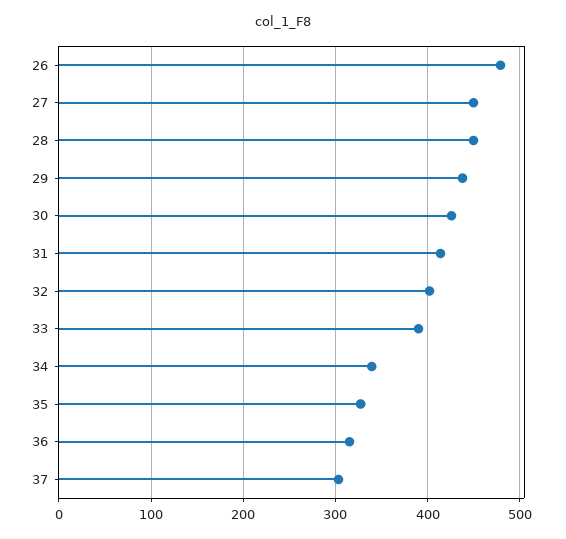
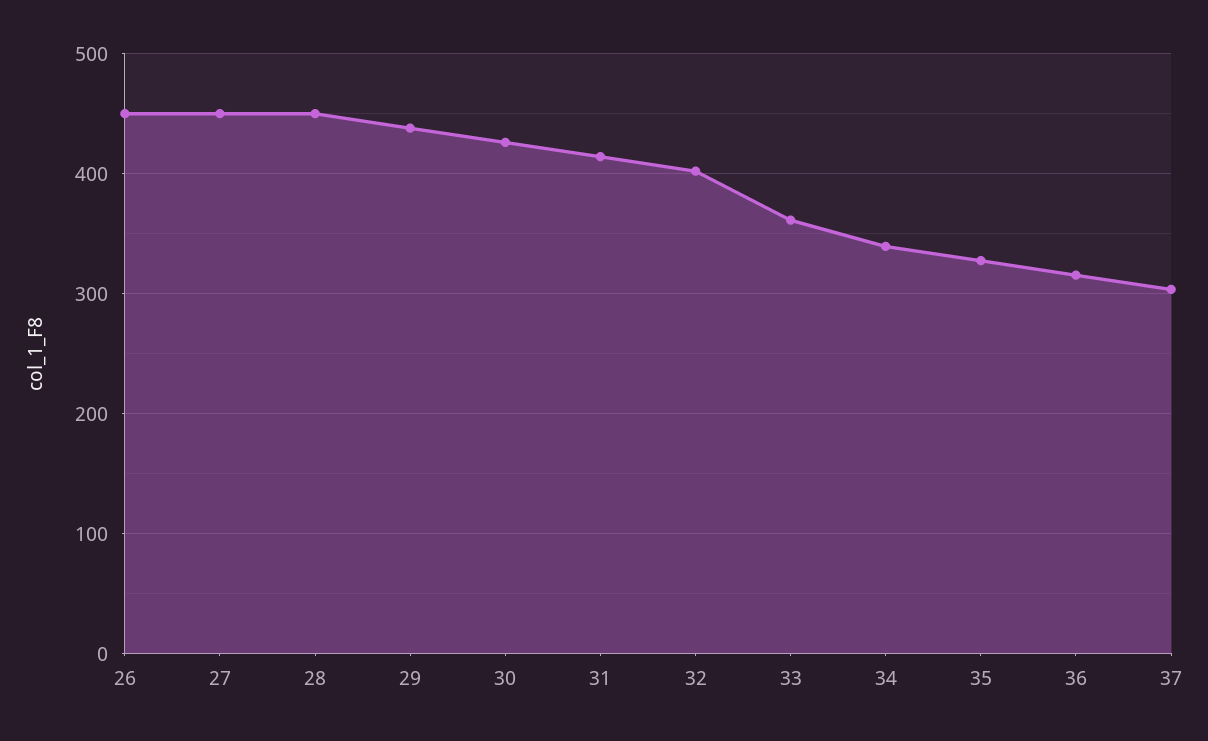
26: 480 -> 450
33: 390 -> 360

